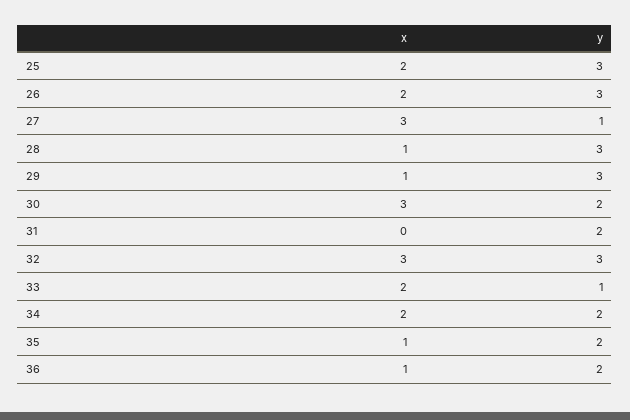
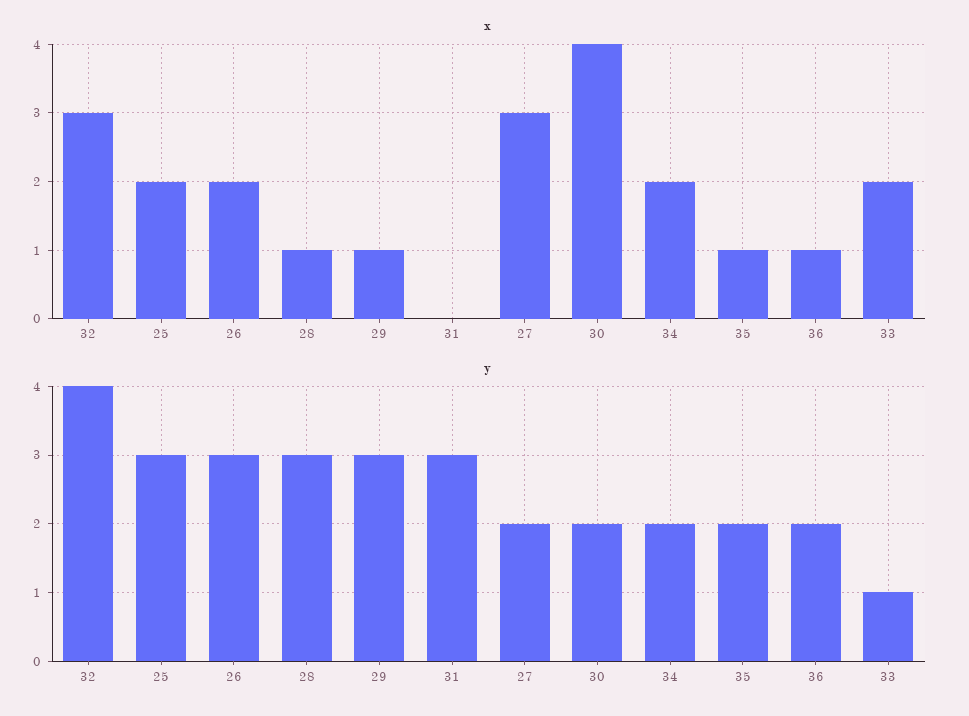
y, 27: 1 -> 2
x, 30: 3 -> 4
y, 31: 2 -> 3
y, 32: 3 -> 4

